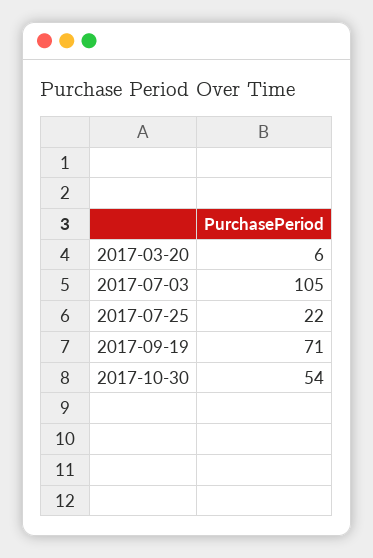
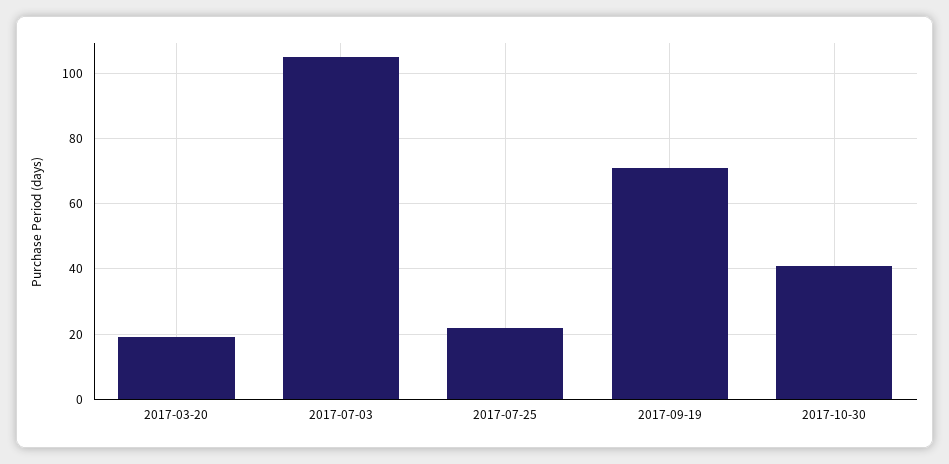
2017-03-20: 6 -> 20
2017-10-30: 54 -> 40

